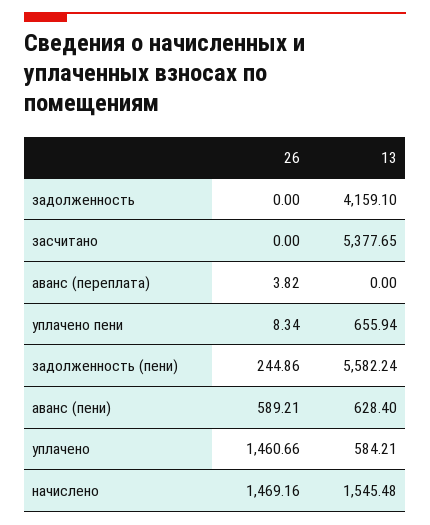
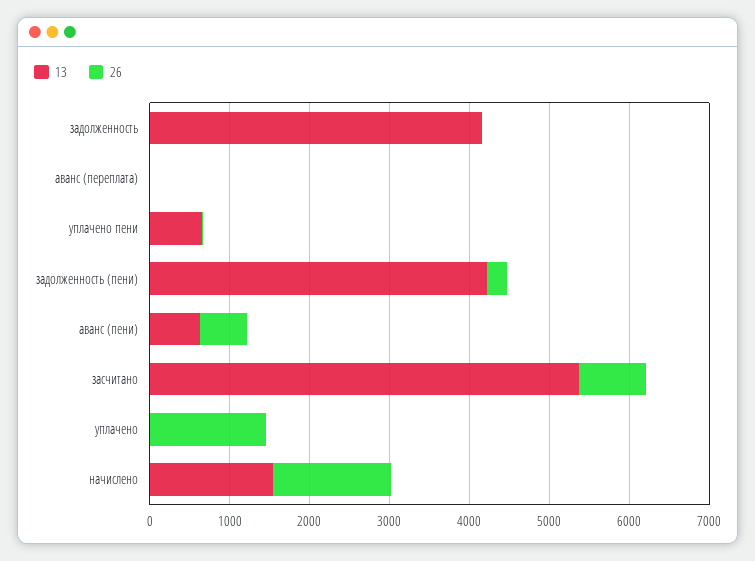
26, засчитано: 0 -> 800
13, задолженность (пени): 5582.24 -> 4200
13, уплачено: 584.21 -> 0

